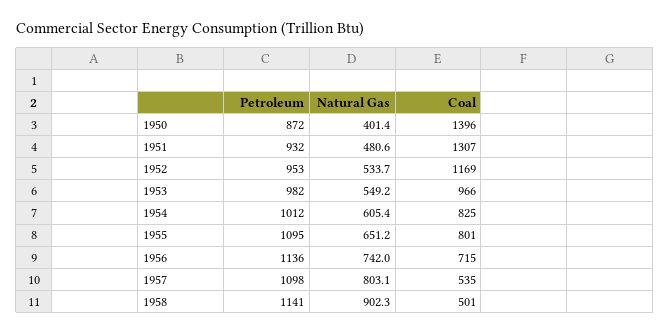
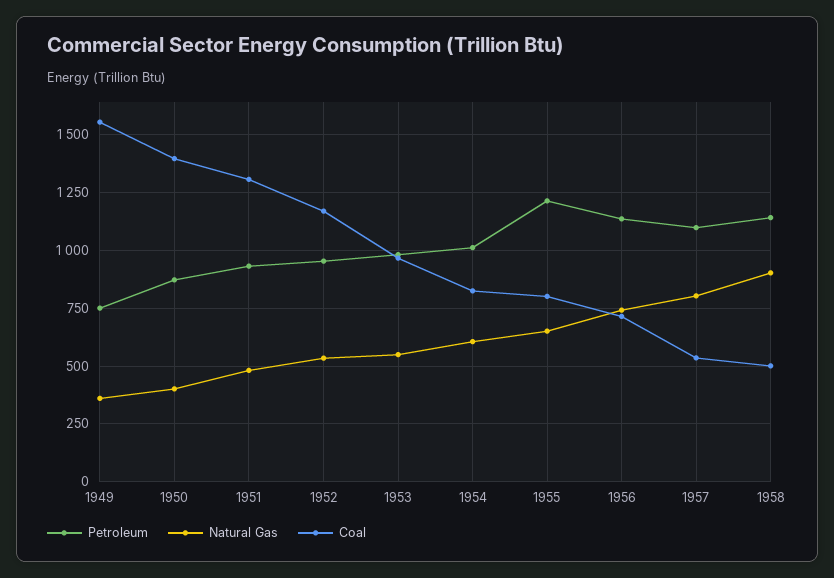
Petroleum, 1955: 1095 -> 1200
Petroleum, 1949: none -> 750
Natural Gas, 1949: none -> 350
Coal, 1949: none -> 1550

